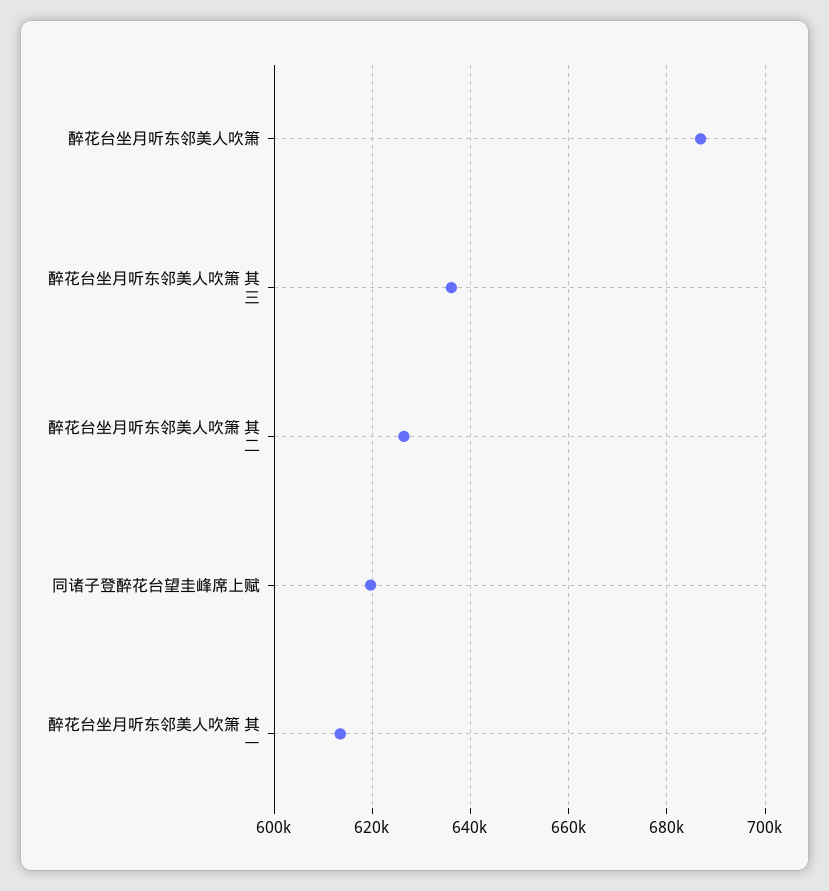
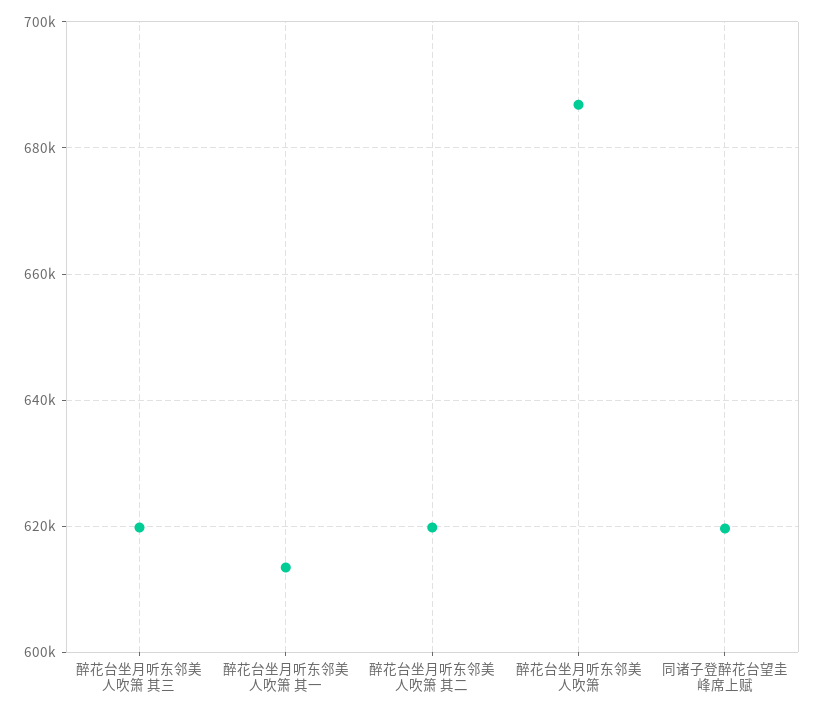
醉花台坐月听东邻美人吹箫 其三: 636000 -> 620000
醉花台坐月听东邻美人吹箫 其二: 626000 -> 620000

